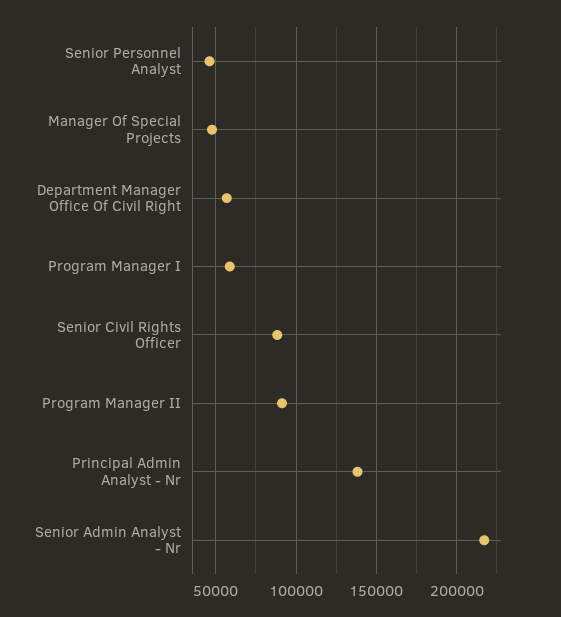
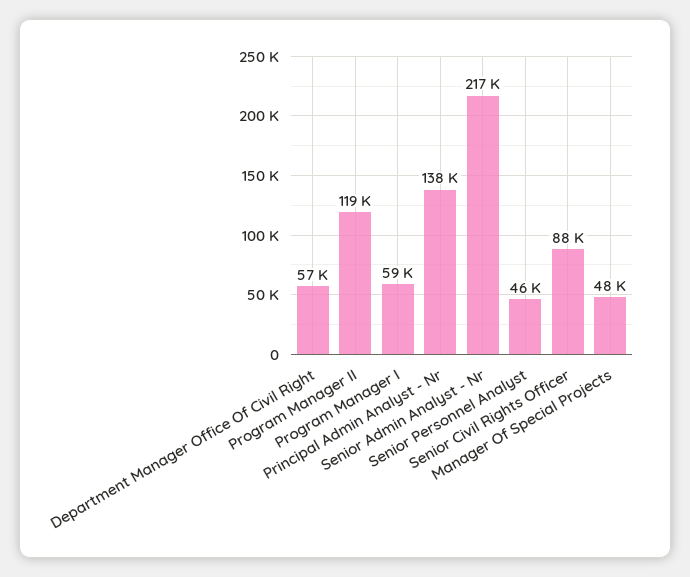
Program Manager II: 90000 -> 119000

